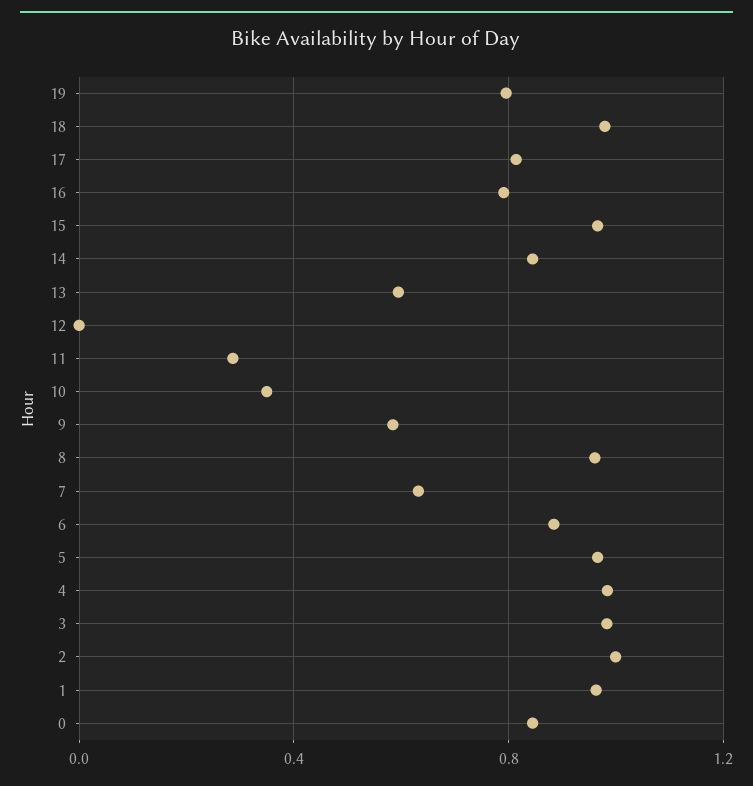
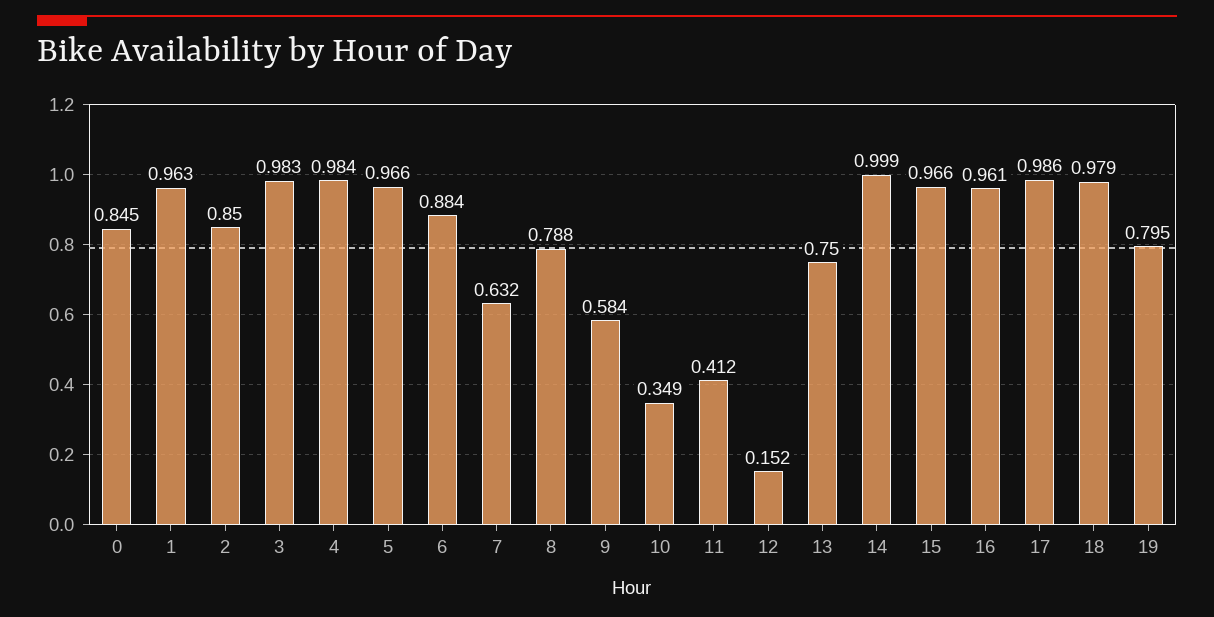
17: 0.8 -> 0.986
16: 0.8 -> 0.961
14: 0.85 -> 0.999
13: 0.6 -> 0.75
12: 0 -> 0.152
11: 0.3 -> 0.412
8: 0.95 -> 0.788
2: 1 -> 0.85

